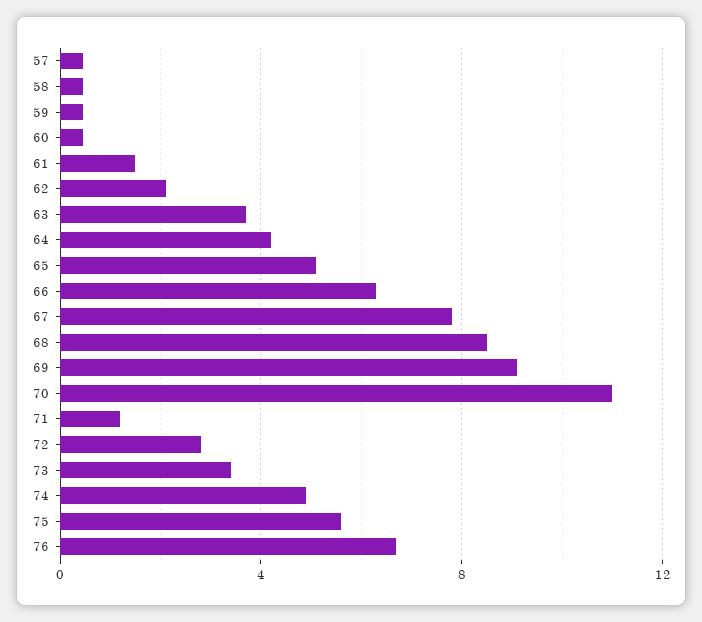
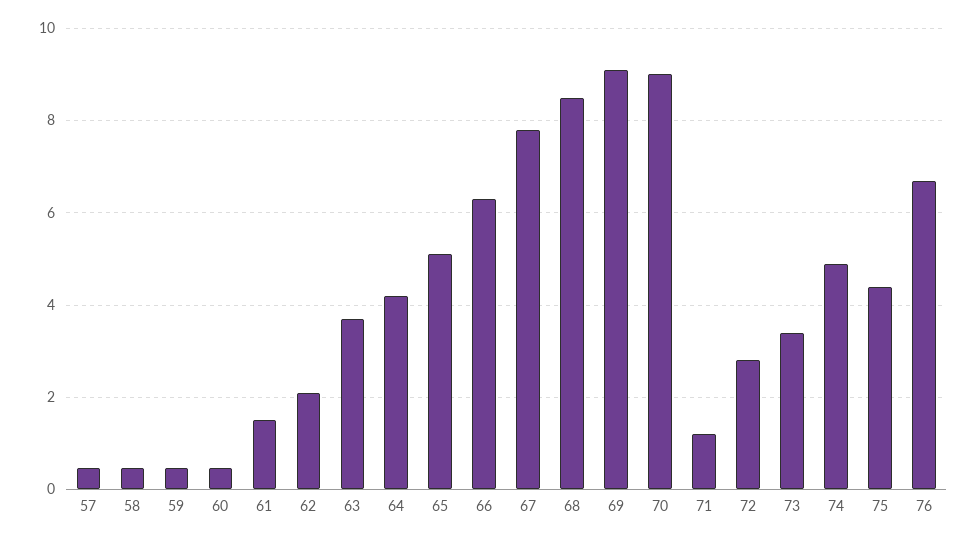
70: 11 -> 9
75: 5.5 -> 4.4

